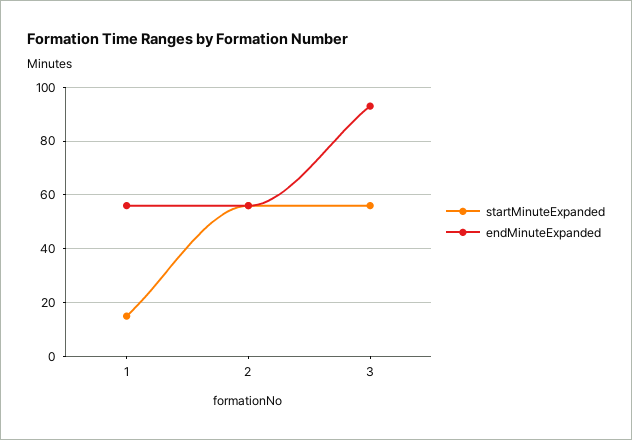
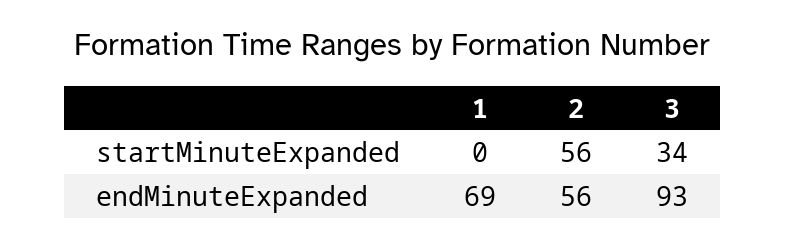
startMinuteExpanded, 1: 15 -> 0
endMinuteExpanded, 1: 55 -> 69
startMinuteExpanded, 3: 55 -> 34

